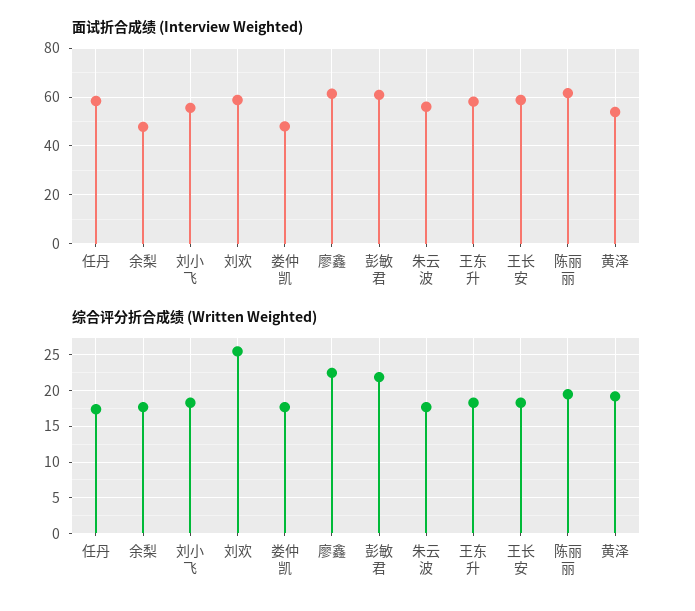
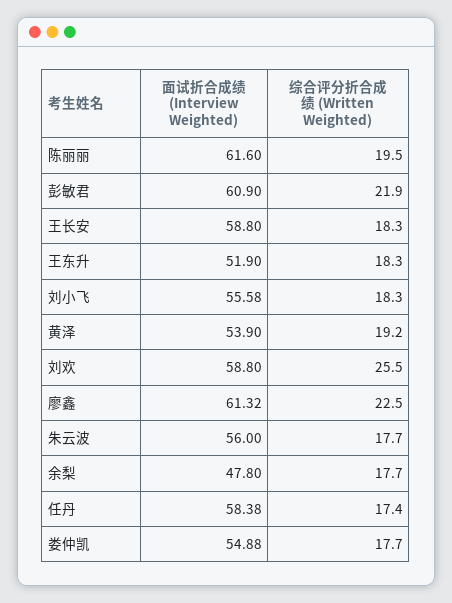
面试折合成绩 (Interview Weighted), 娄仲凯: 47.5 -> 54.88
面试折合成绩 (Interview Weighted), 王东升: 57.5 -> 51.9

